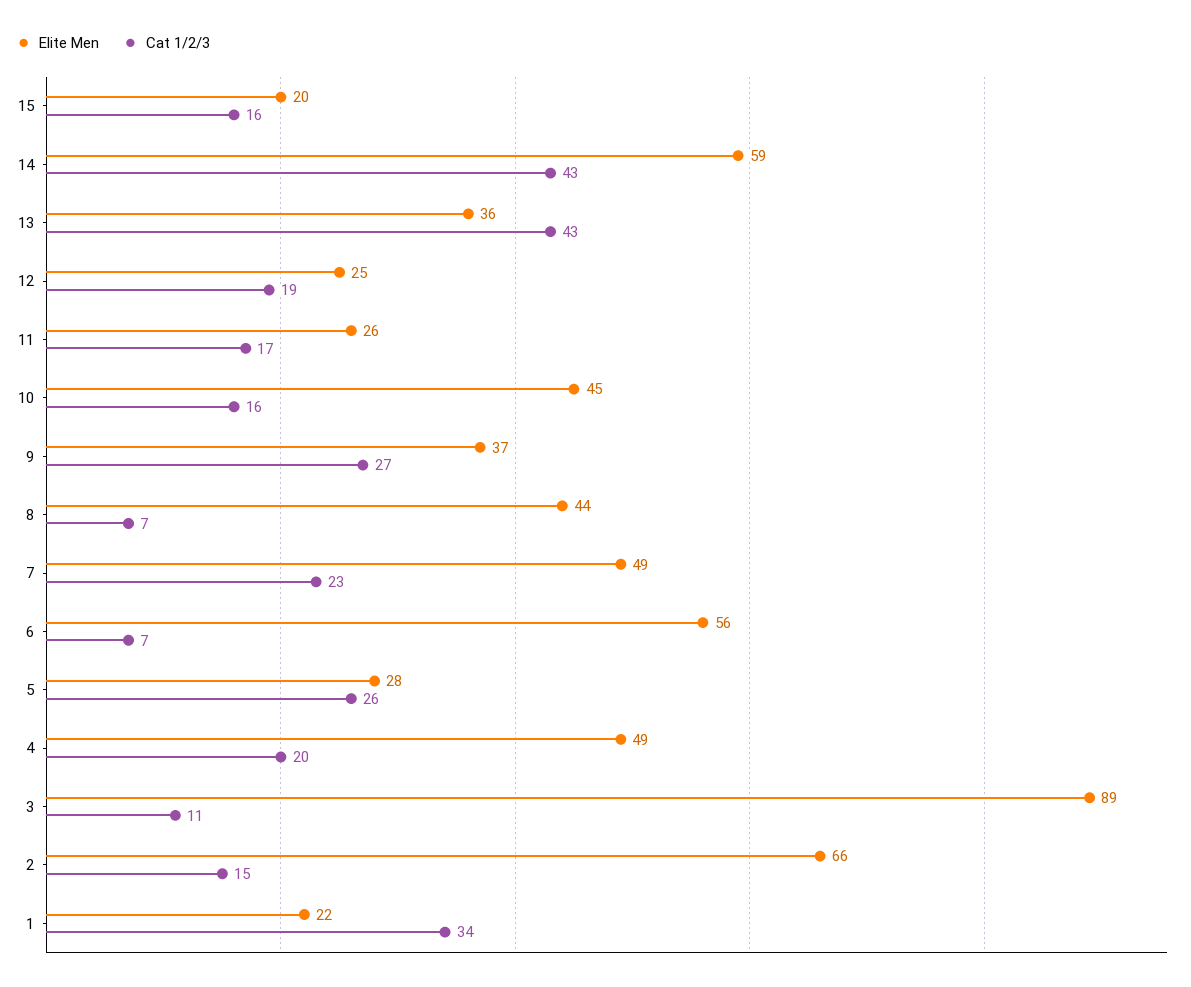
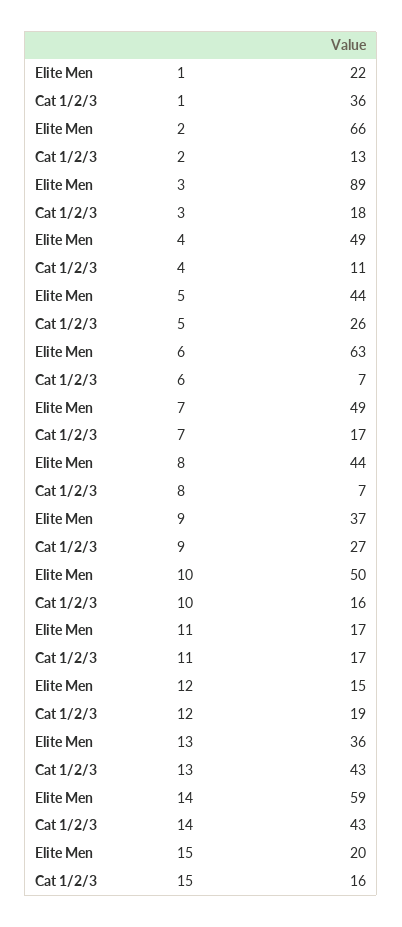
Elite Men, 12: 25 -> 15
Elite Men, 11: 26 -> 17
Elite Men, 10: 45 -> 50
Cat 1/2/3, 7: 23 -> 17
Elite Men, 6: 56 -> 63
Elite Men, 5: 28 -> 44
Cat 1/2/3, 4: 20 -> 11
Cat 1/2/3, 3: 11 -> 18
Cat 1/2/3, 2: 15 -> 13
Cat 1/2/3, 1: 34 -> 36

